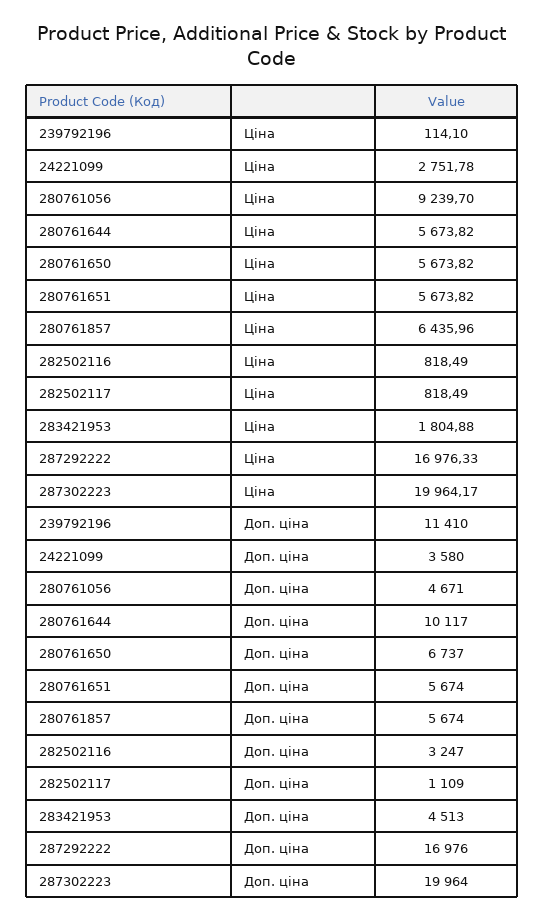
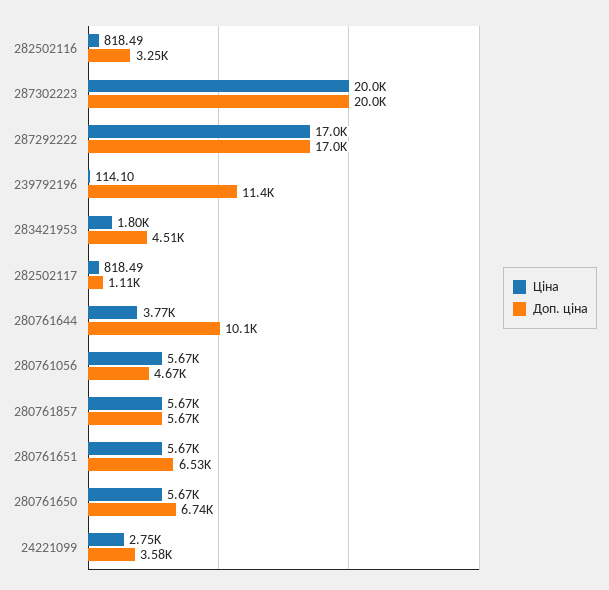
Ціна, 280761056: 9239.7 -> 5670
Ціна, 280761644: 5673.82 -> 3770
Ціна, 280761857: 6435.96 -> 5670
Доп. ціна, 280761651: 5674 -> 6530

